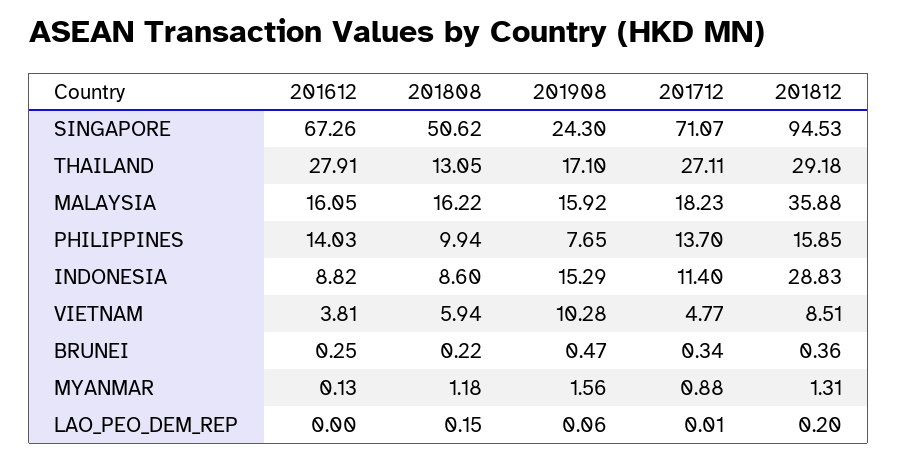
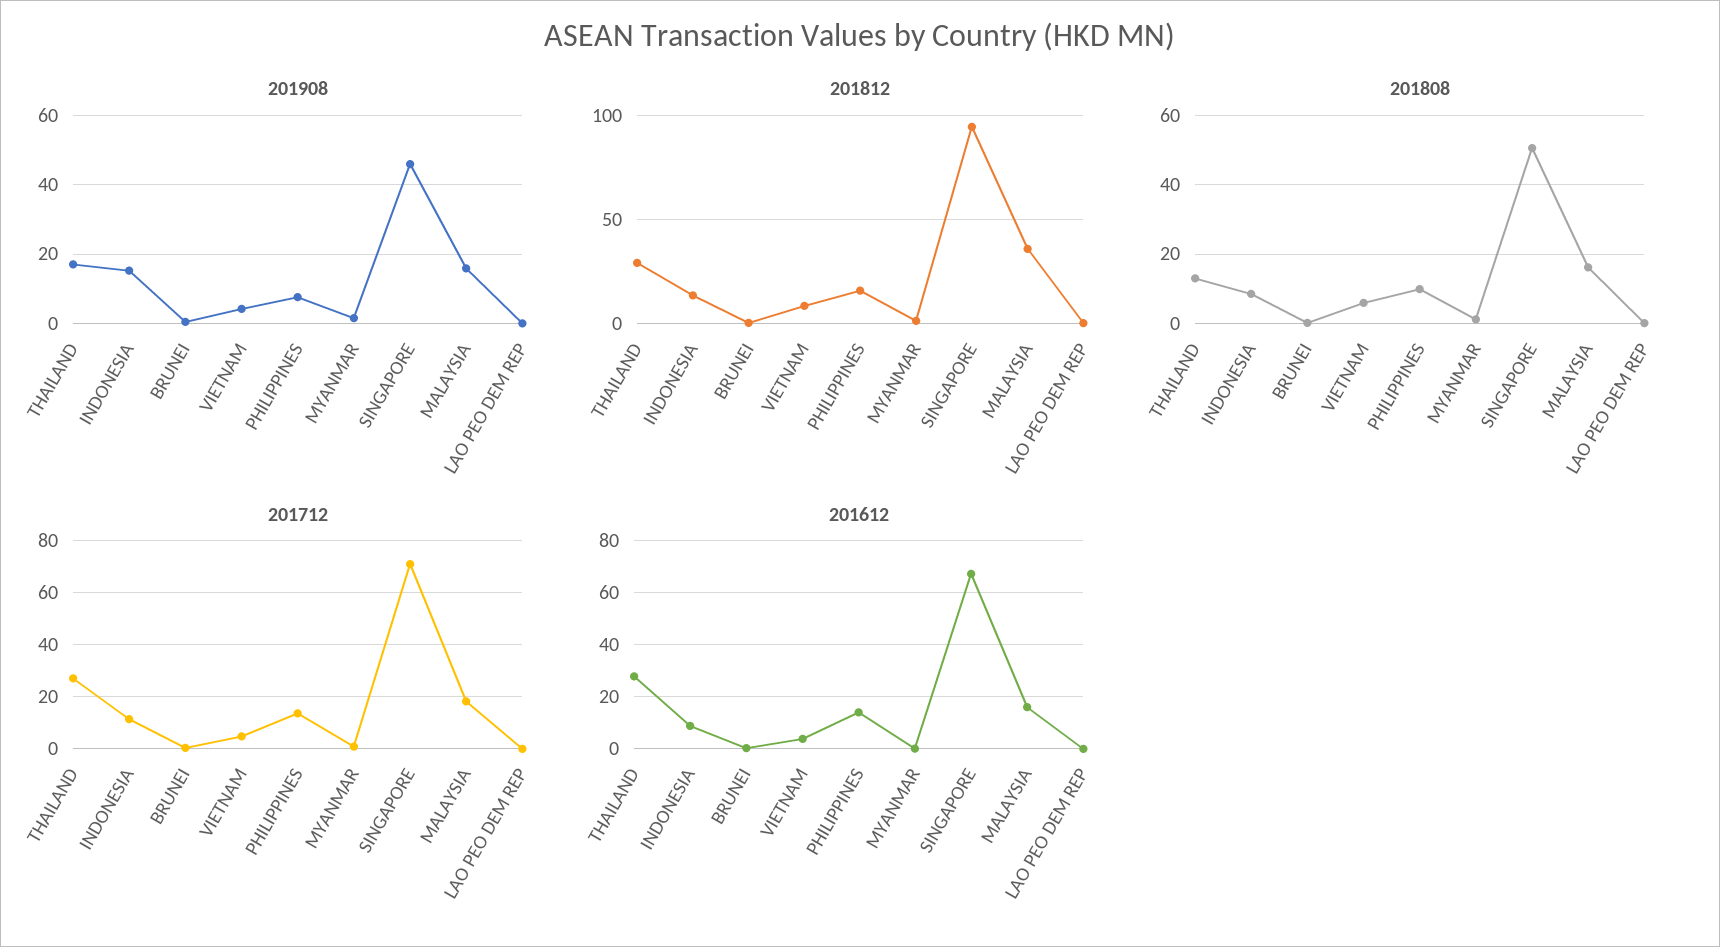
201908, SINGAPORE: 24.3 -> 46
201812, INDONESIA: 28.83 -> 15
201908, VIETNAM: 10.28 -> 4

